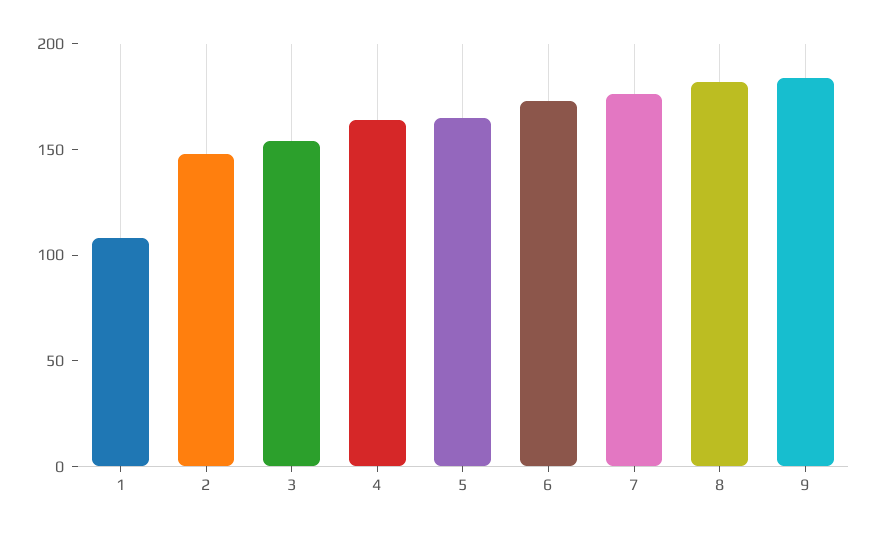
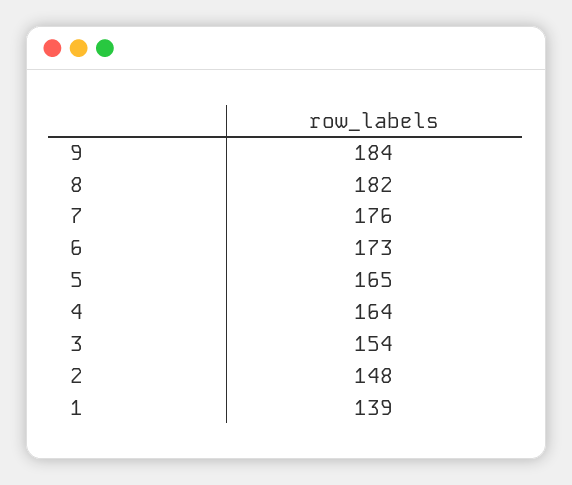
1: 110 -> 139

